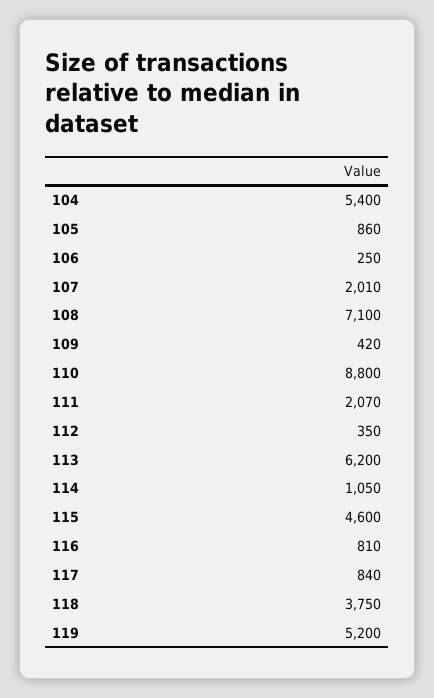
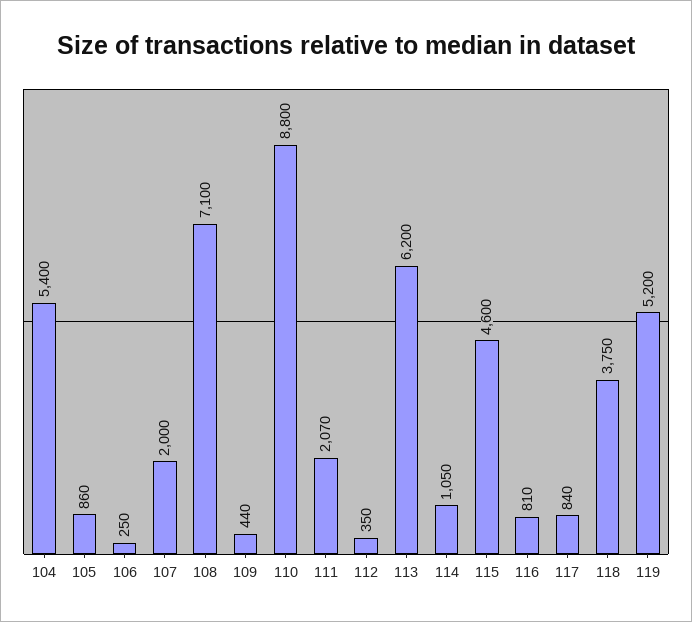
107: 2010 -> 2000
109: 420 -> 440

